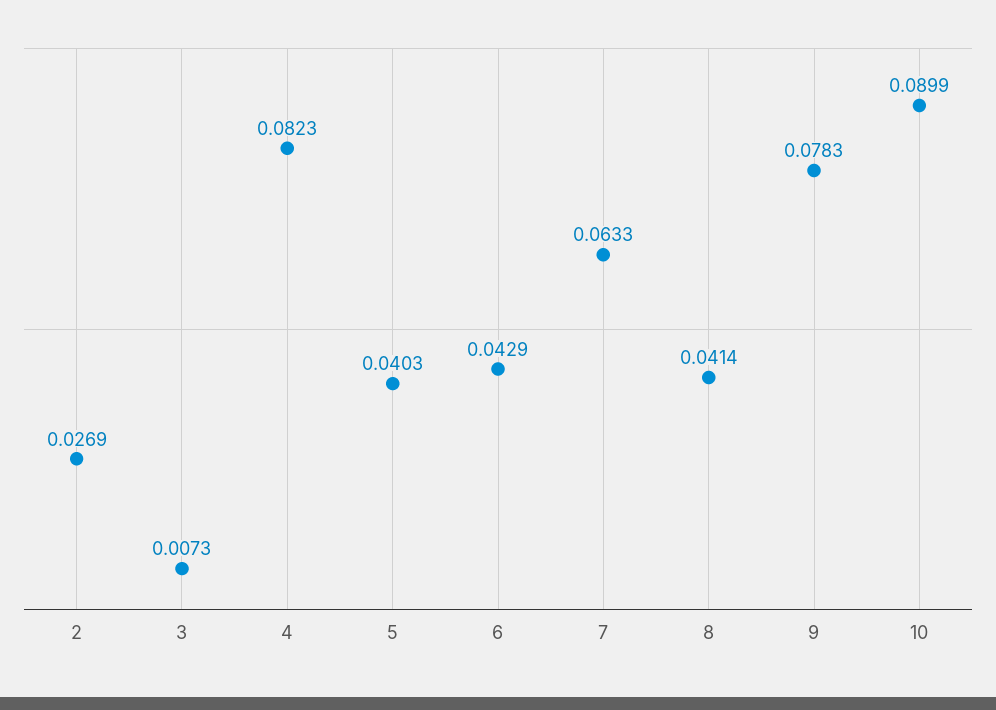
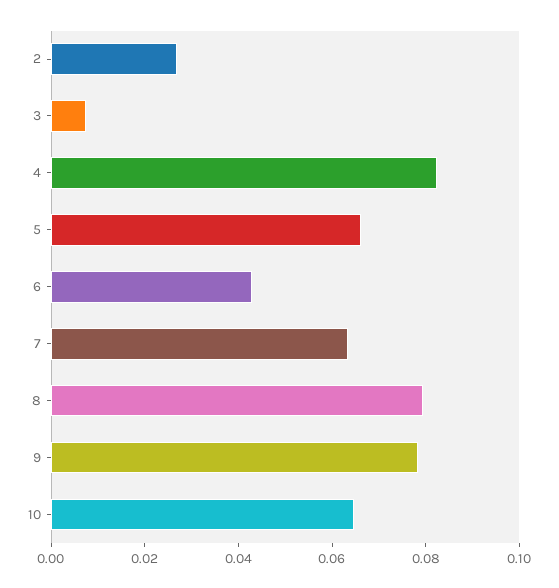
5: 0.0403 -> 0.065
8: 0.0414 -> 0.08
10: 0.0899 -> 0.065

